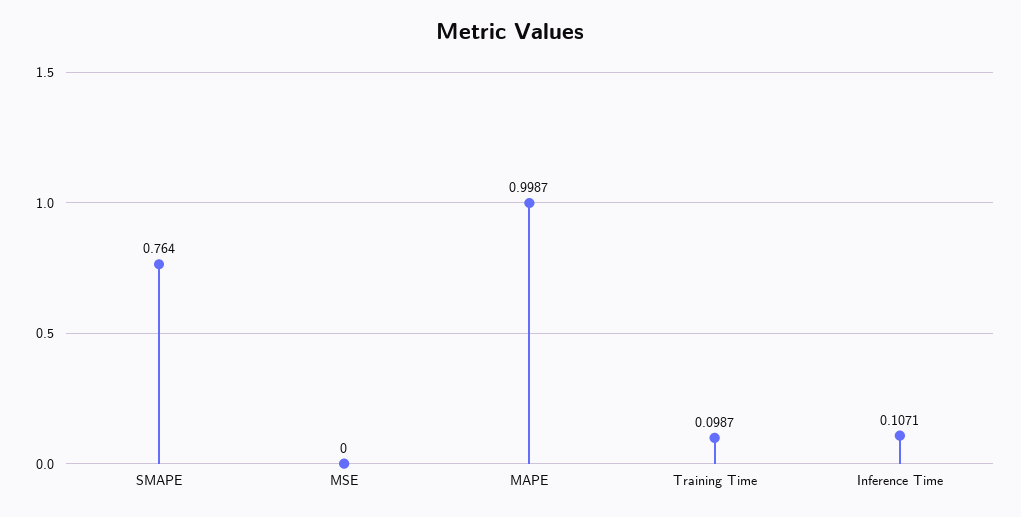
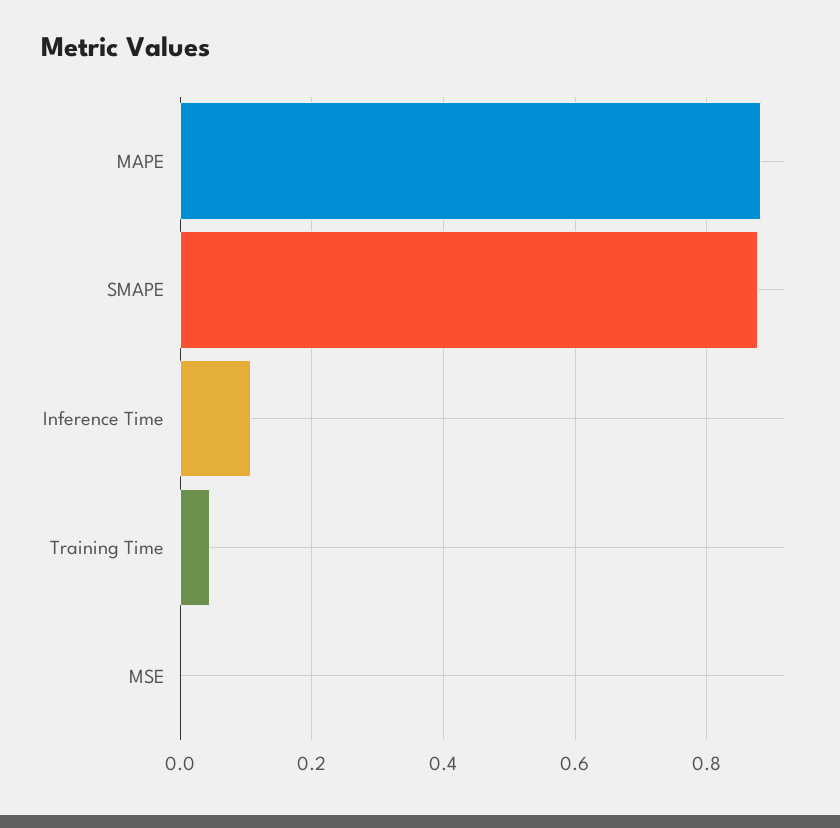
SMAPE: 0.764 -> 0.88
MAPE: 0.9987 -> 0.88
Training Time: 0.0987 -> 0.04

